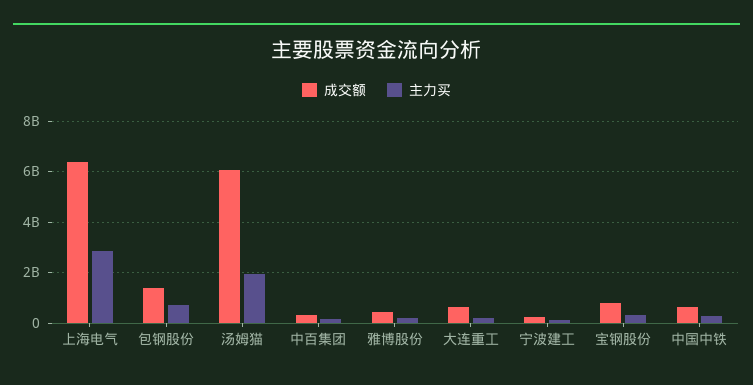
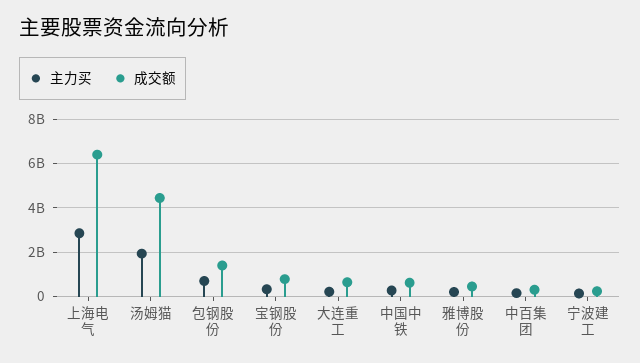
成交额, 汤姆猫: 6000000000 -> 4500000000

